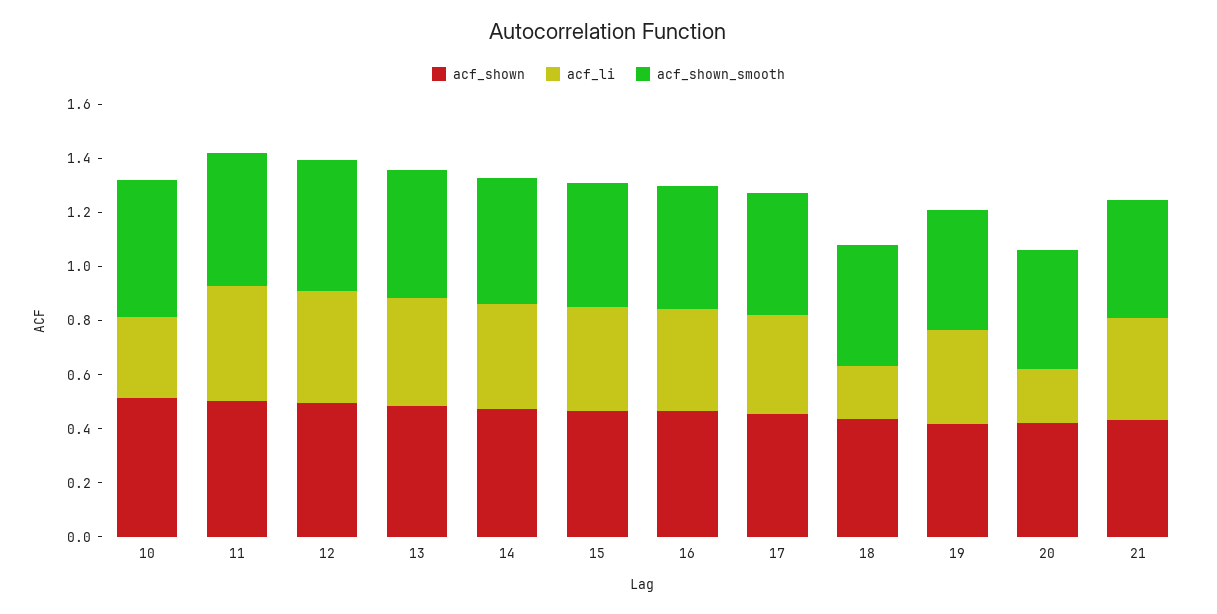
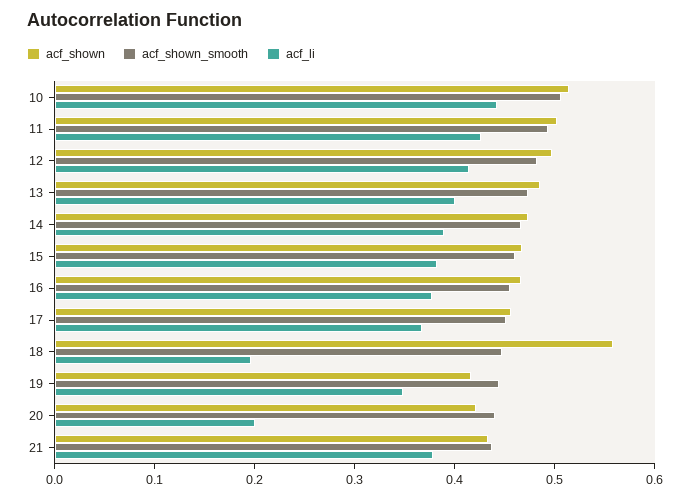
acf_li, 10: 0.3 -> 0.44
acf_shown, 18: 0.45 -> 0.56

